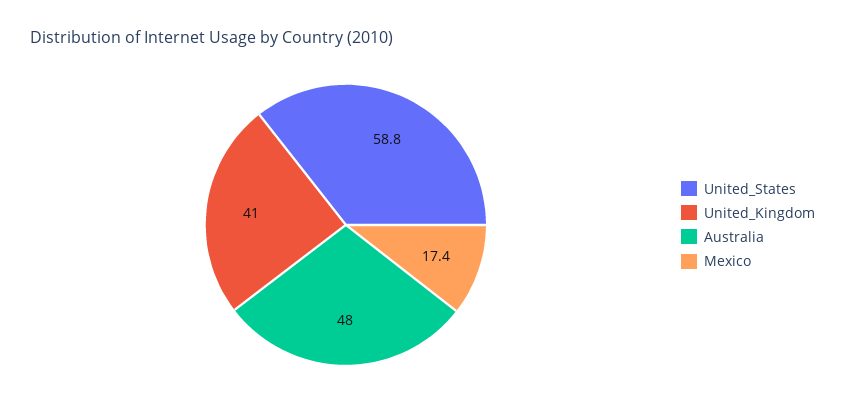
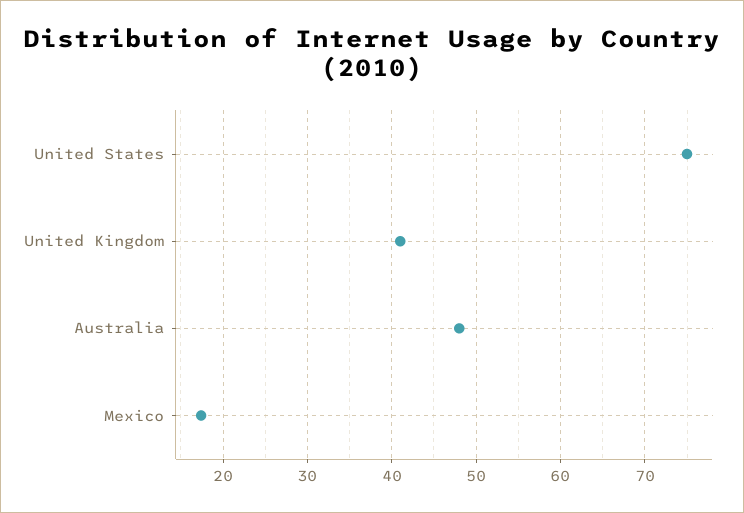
United_States: 58.8 -> 75

